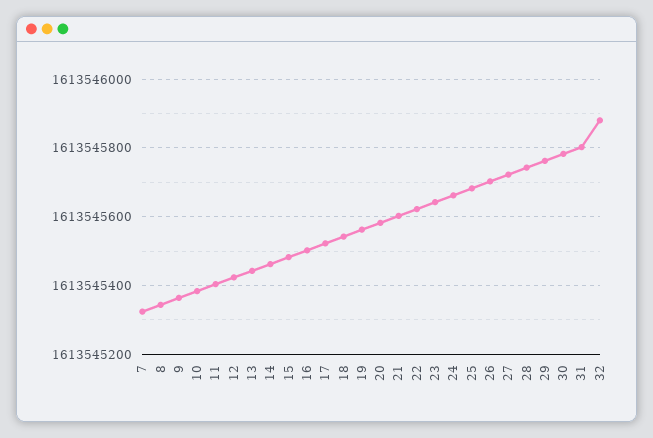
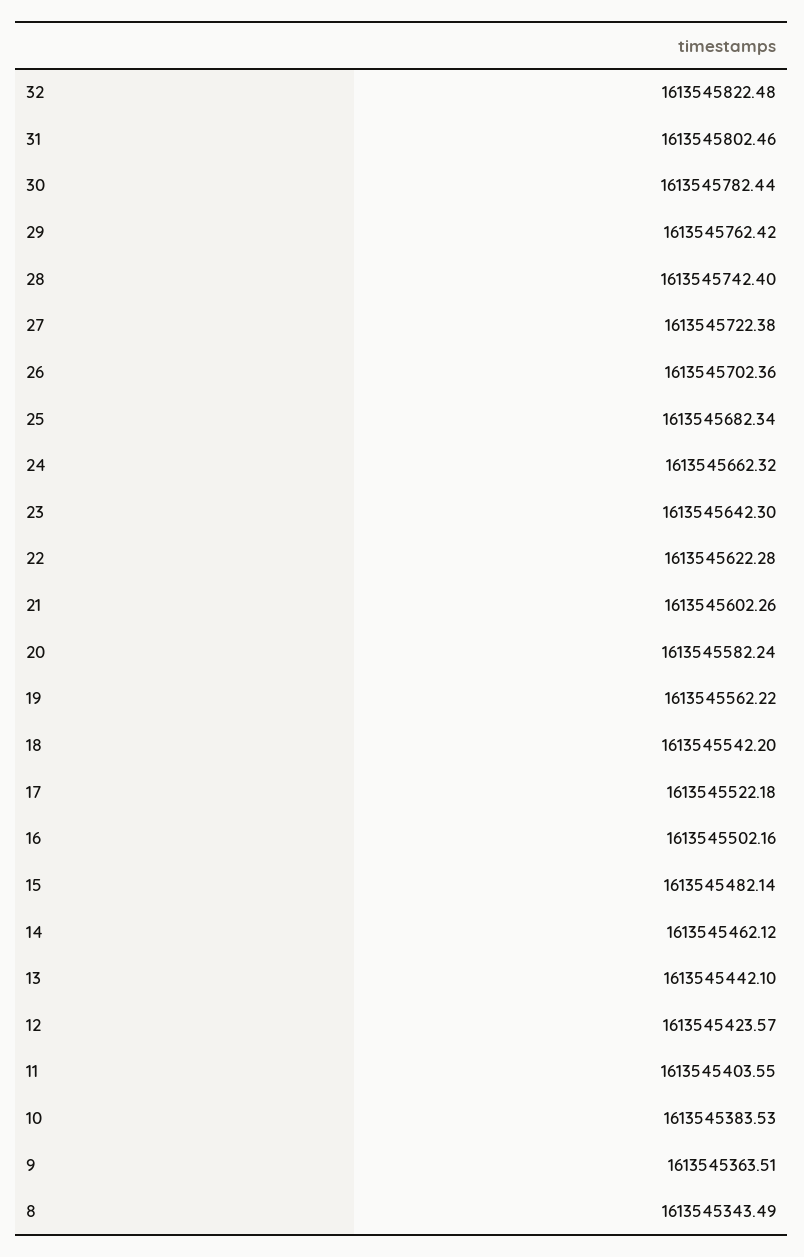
7: 1613545320 -> none
32: 1613545880 -> 1613545822.48

